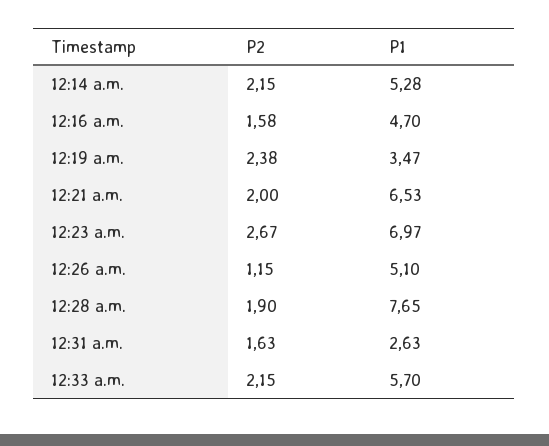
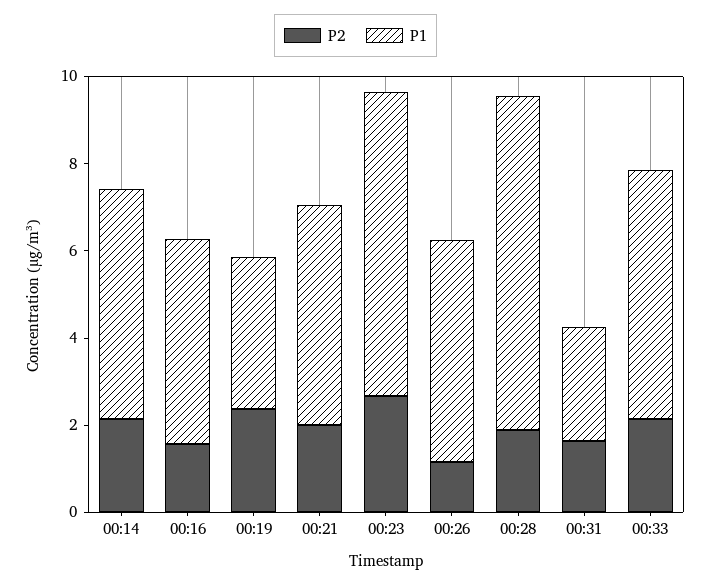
P1, 12:21 a.m.: 6.53 -> 5

